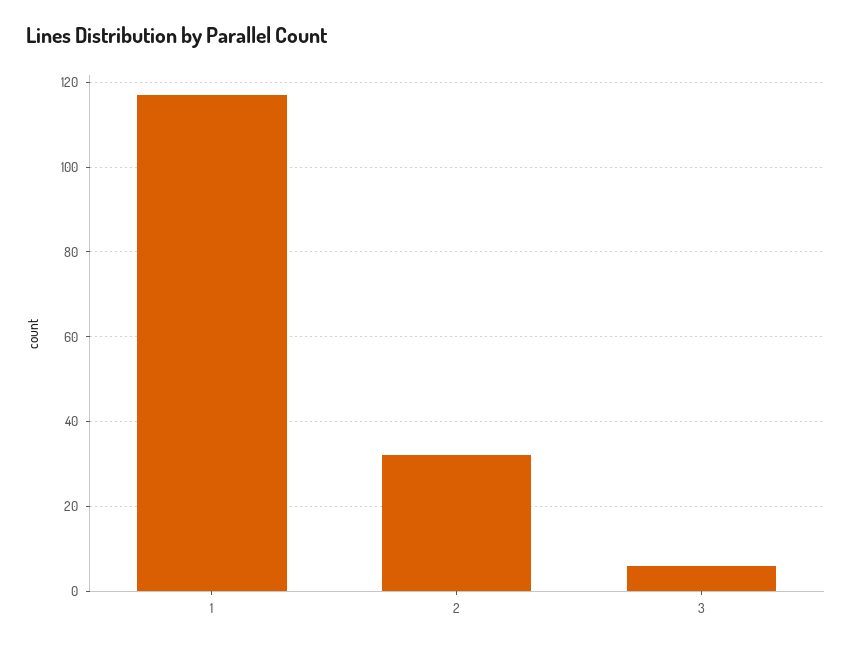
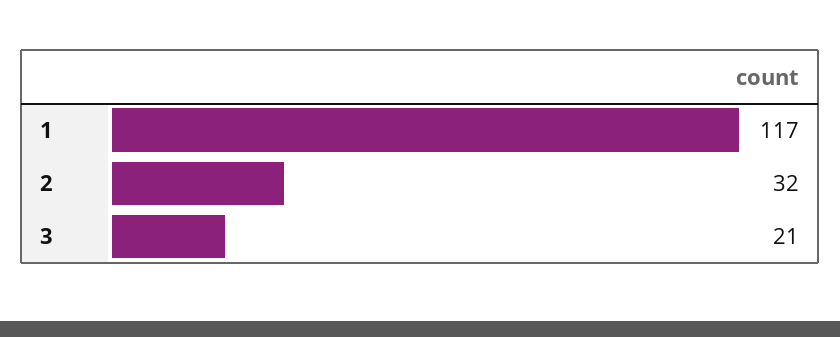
3: 5 -> 21

